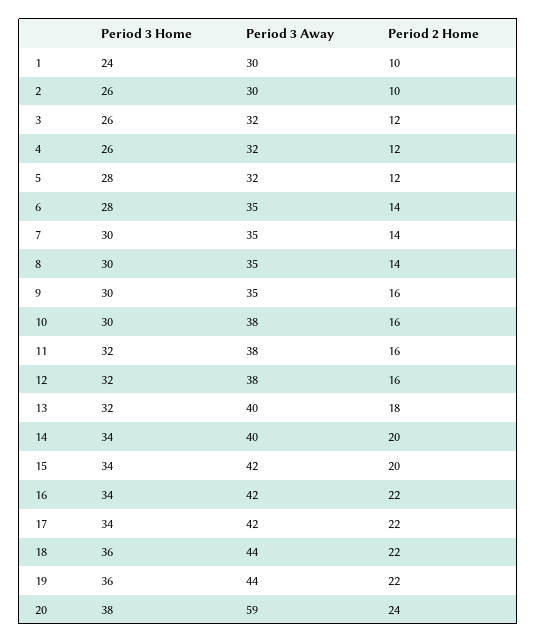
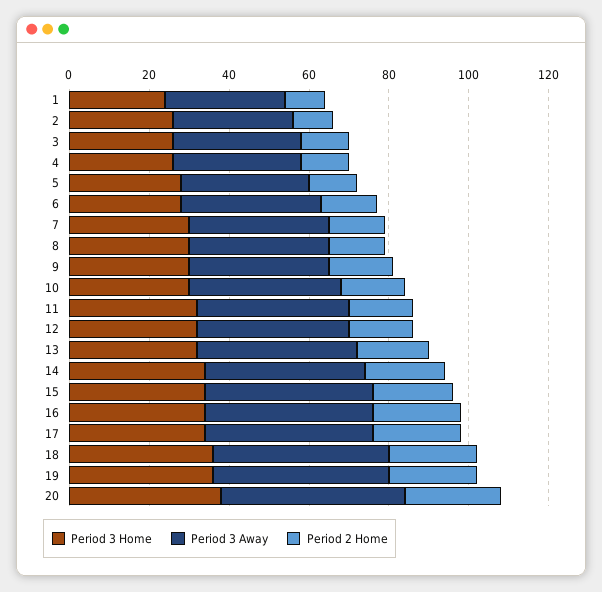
Period 3 Away, 20: 59 -> 45

